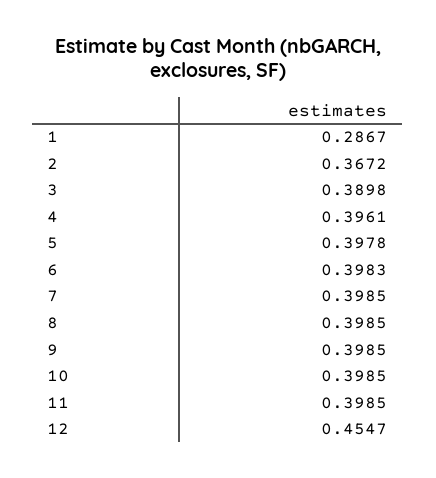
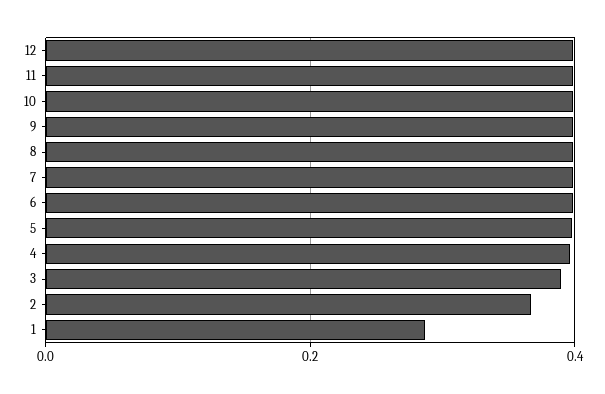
12: 0.4547 -> 0.4

